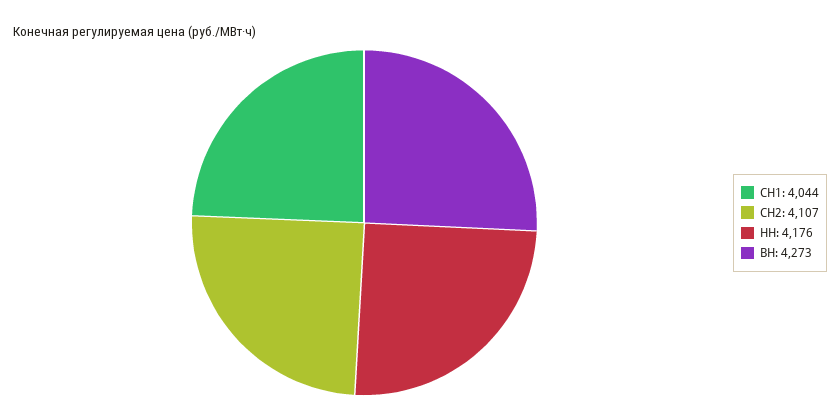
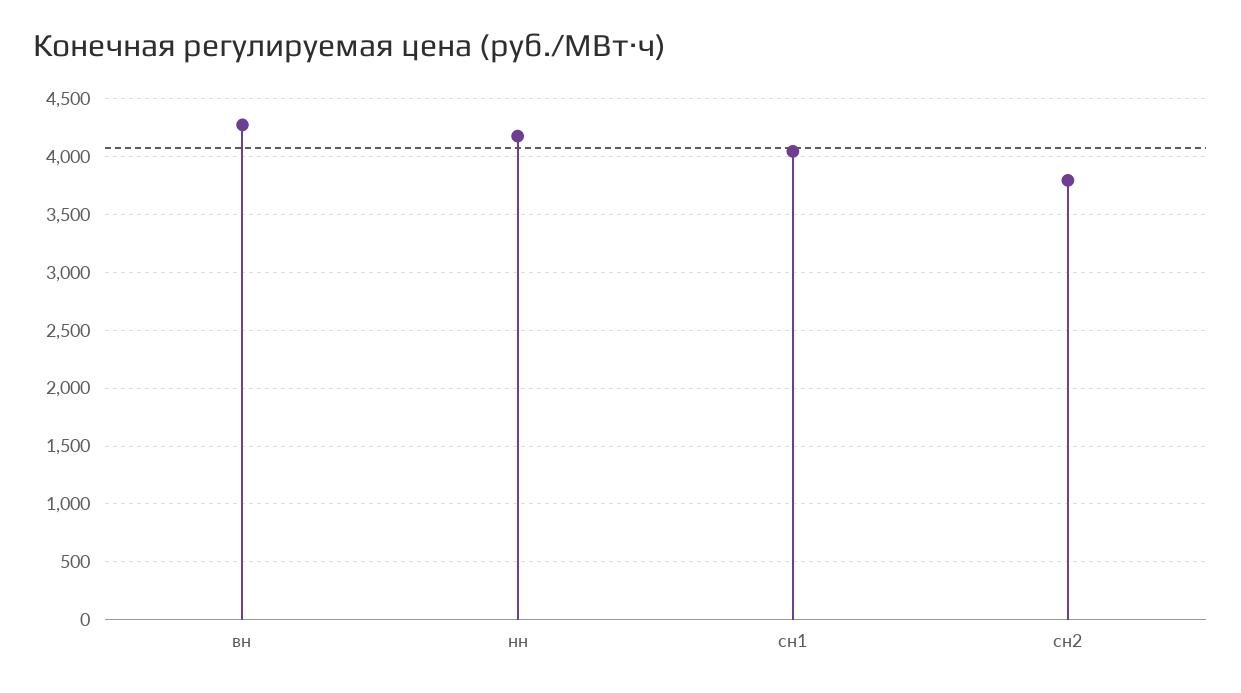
СН2: 4107 -> 3800

